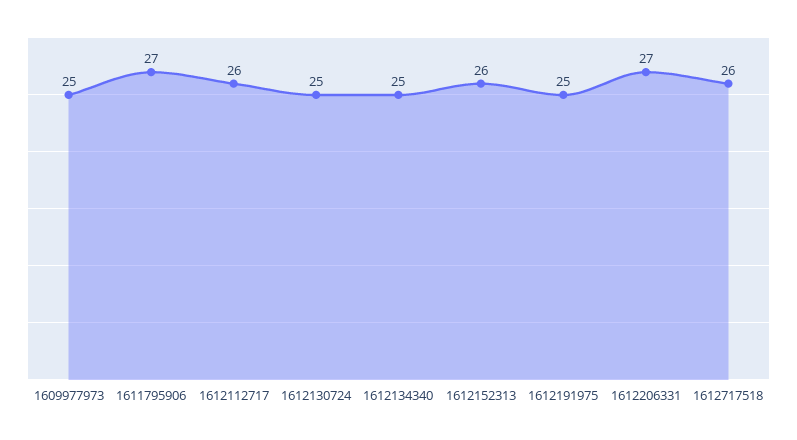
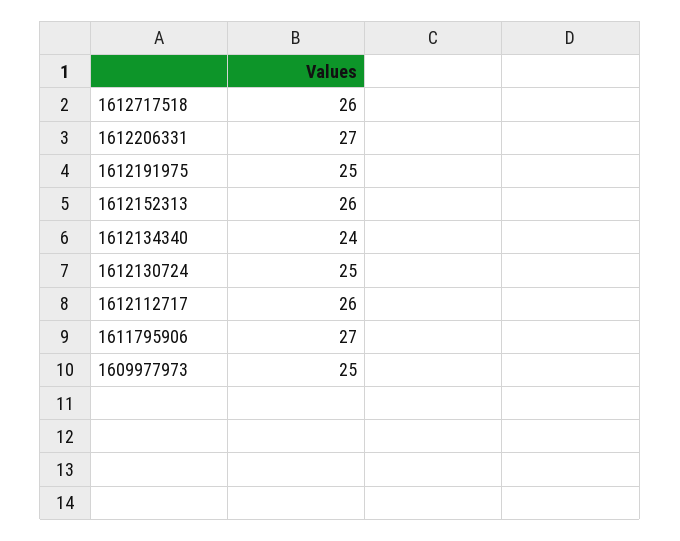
1612134340: 25 -> 24

